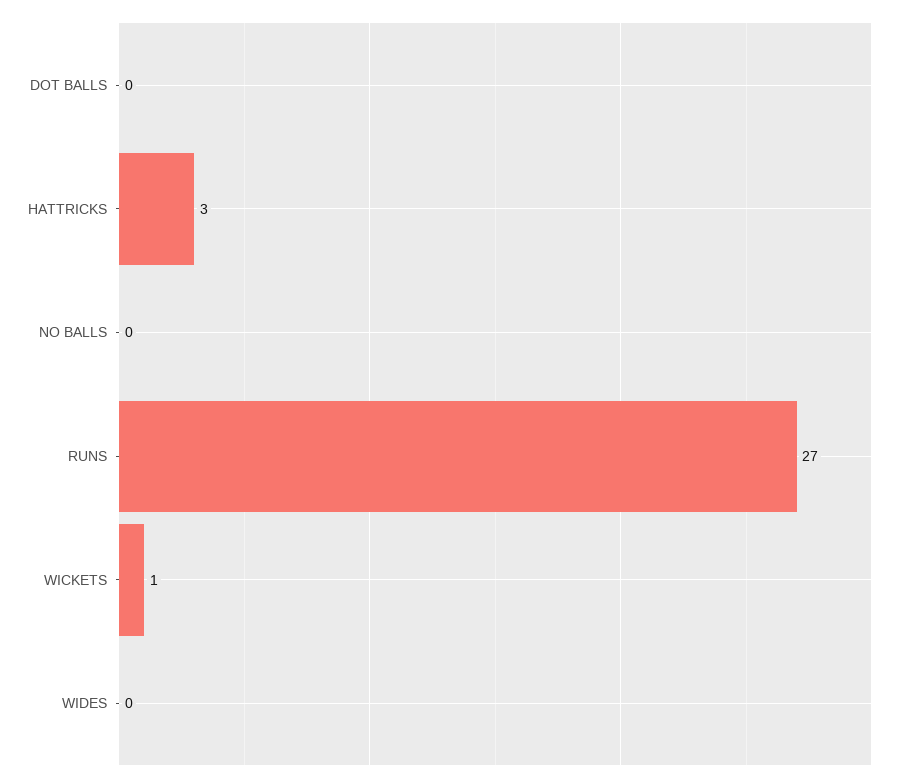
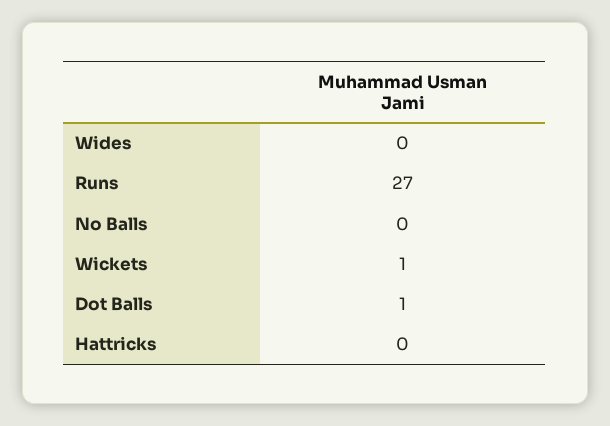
DOT BALLS: 0 -> 1
HATTRICKS: 3 -> 0

